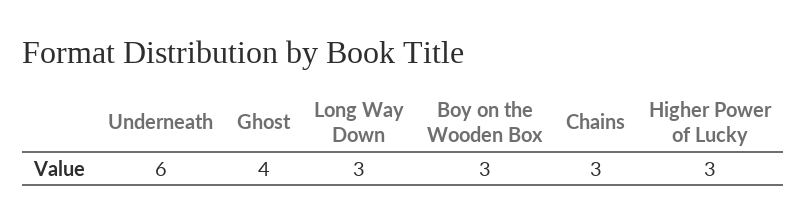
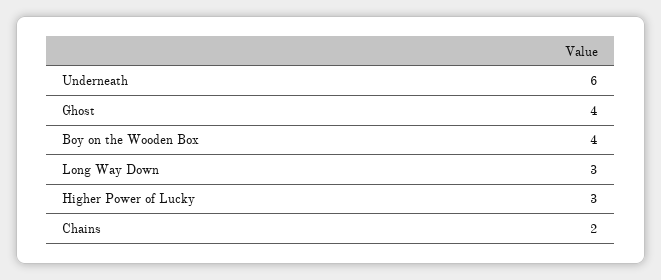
Boy on the Wooden Box: 3 -> 4
Chains: 3 -> 2

